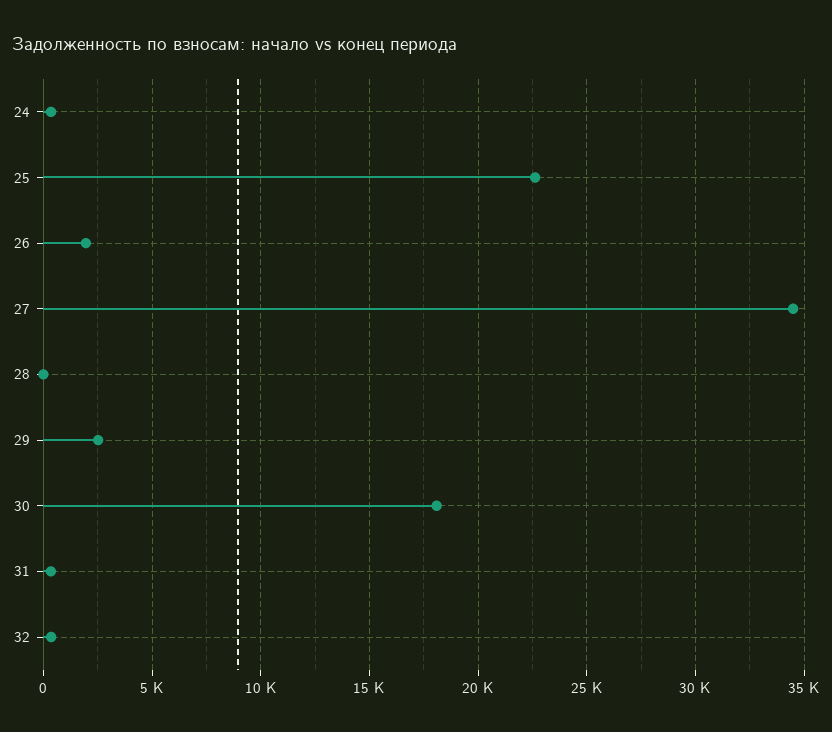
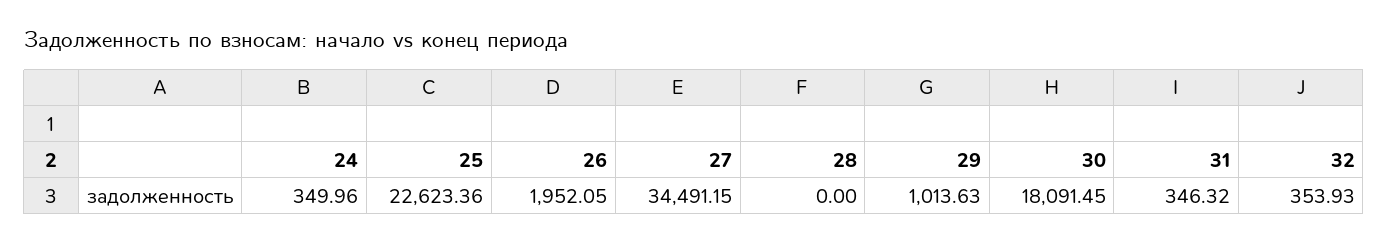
29: 2500 -> 1013.63

